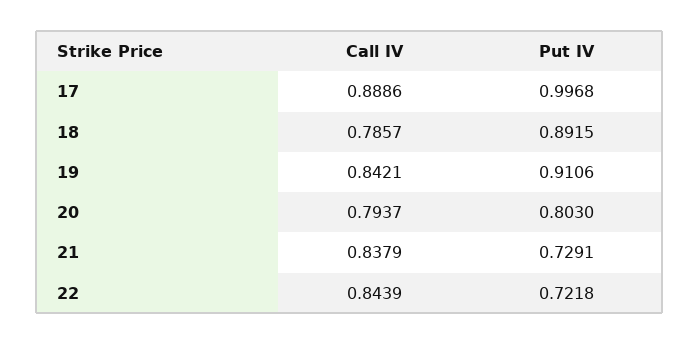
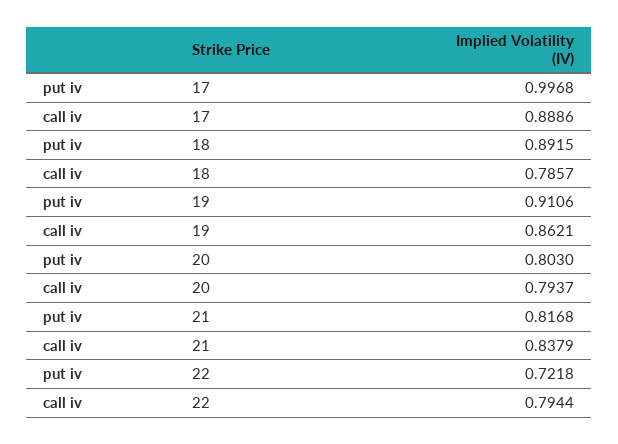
Call IV, 19: 0.8421 -> 0.8621
Put IV, 21: 0.7291 -> 0.8168
Call IV, 22: 0.8439 -> 0.7944

